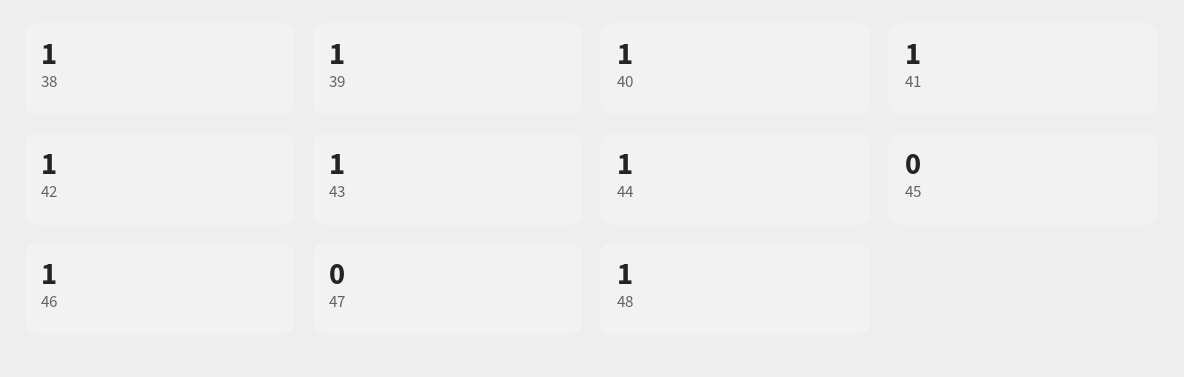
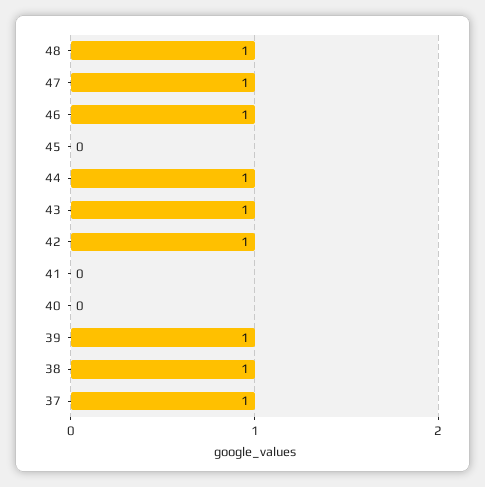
40: 1 -> 0
41: 1 -> 0
47: 0 -> 1
37: none -> 1

